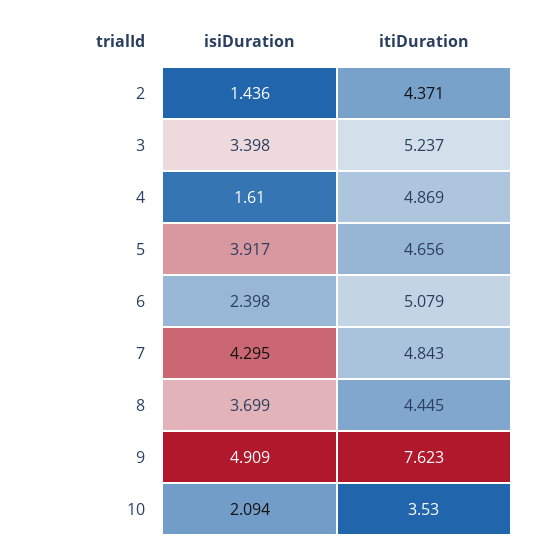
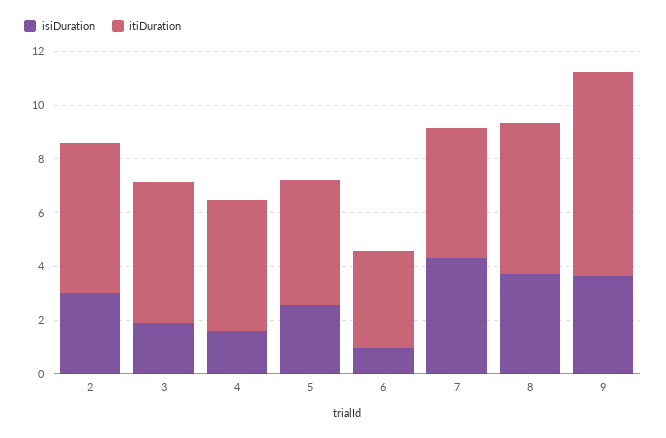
isiDuration, 2: 1.436 -> 3
itiDuration, 2: 4.371 -> 5.5
isiDuration, 3: 3.398 -> 2
isiDuration, 5: 3.917 -> 2.5
isiDuration, 6: 2.398 -> 1
itiDuration, 6: 5.079 -> 3.5
itiDuration, 8: 4.445 -> 5.5
isiDuration, 9: 4.909 -> 3.5
isiDuration, 10: 2.094 -> none
itiDuration, 10: 3.53 -> none

